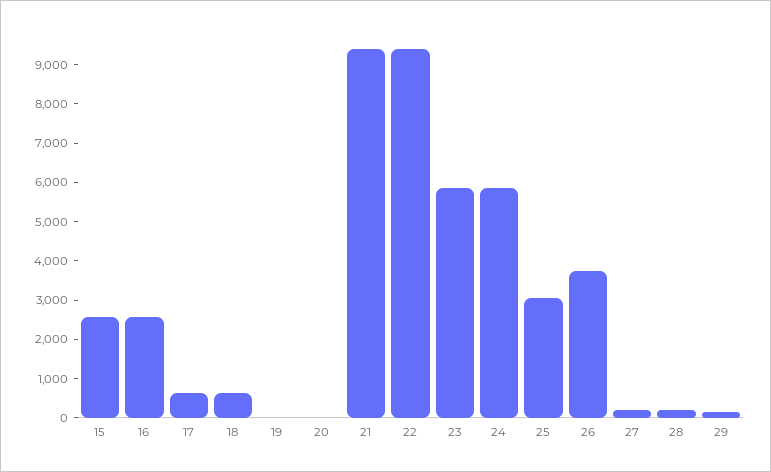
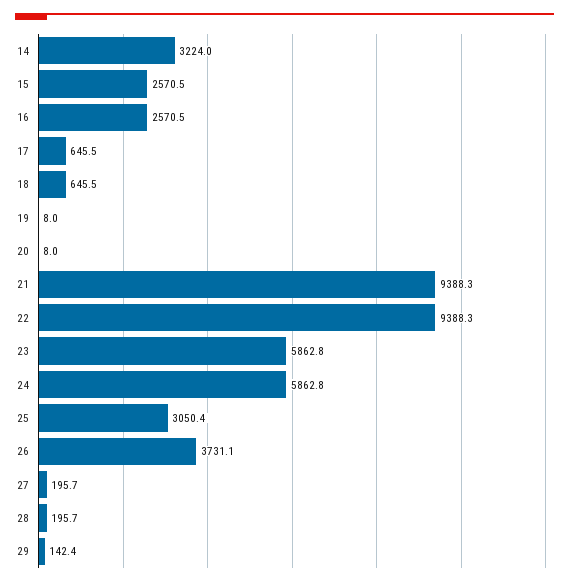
14: none -> 3224

